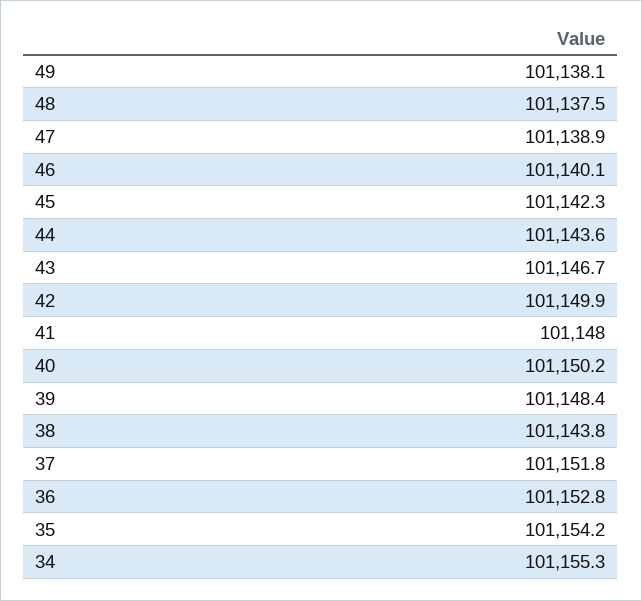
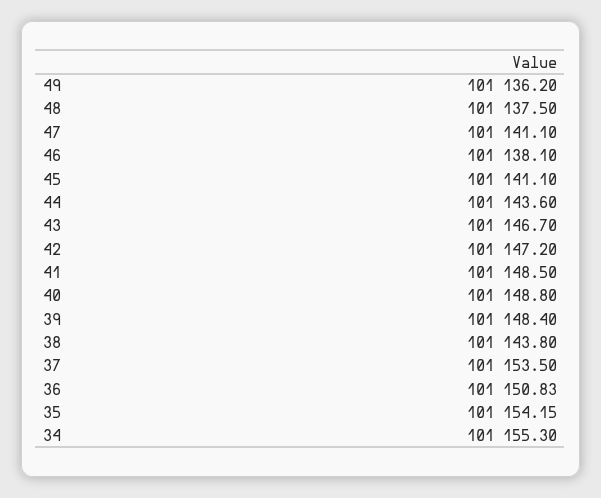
49: 101138.1 -> 101136.2
47: 101138.9 -> 101141.1
46: 101140.1 -> 101138.1
45: 101142.3 -> 101141.1
42: 101149.9 -> 101147.2
41: 101148 -> 101148.5
40: 101150.2 -> 101148.8
37: 101151.8 -> 101153.5
36: 101152.8 -> 101150.83

